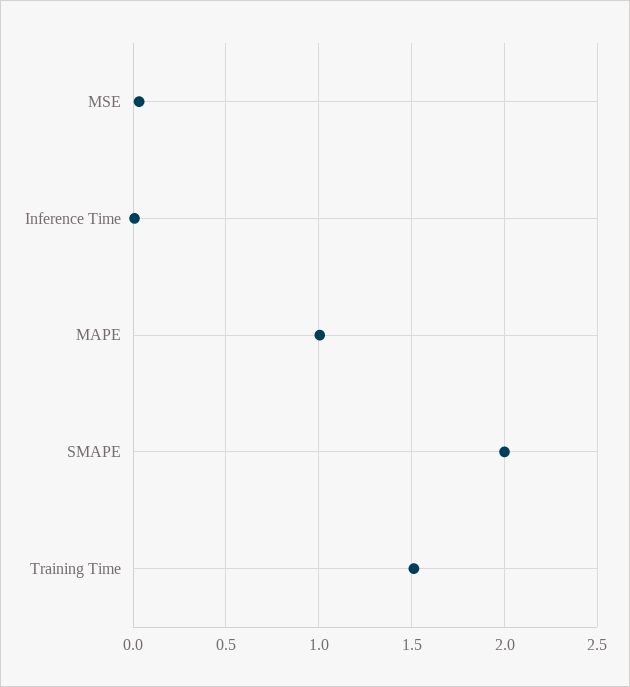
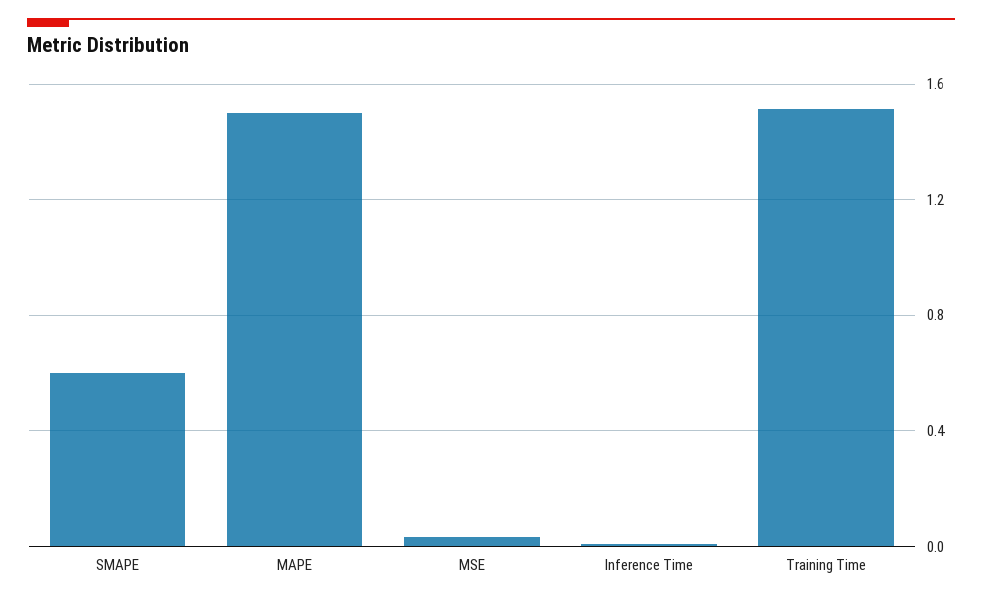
MAPE: 1 -> 1.5
SMAPE: 2 -> 0.6

